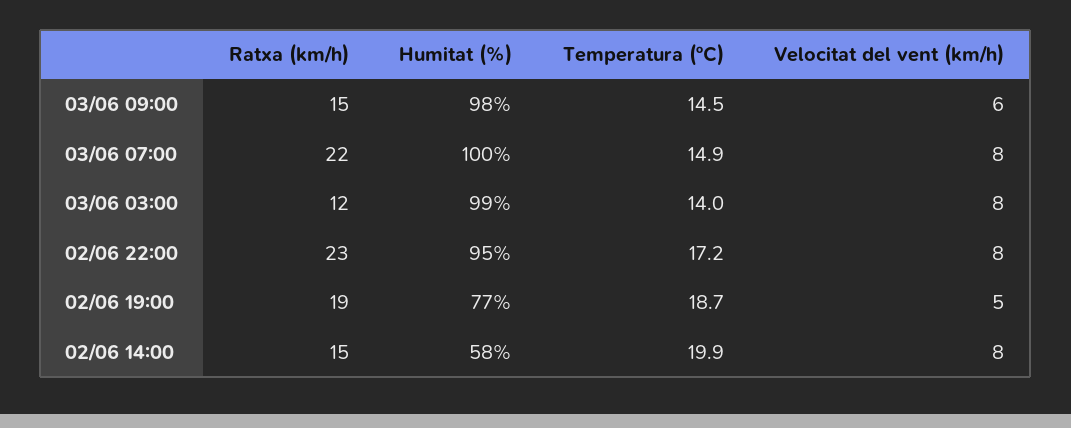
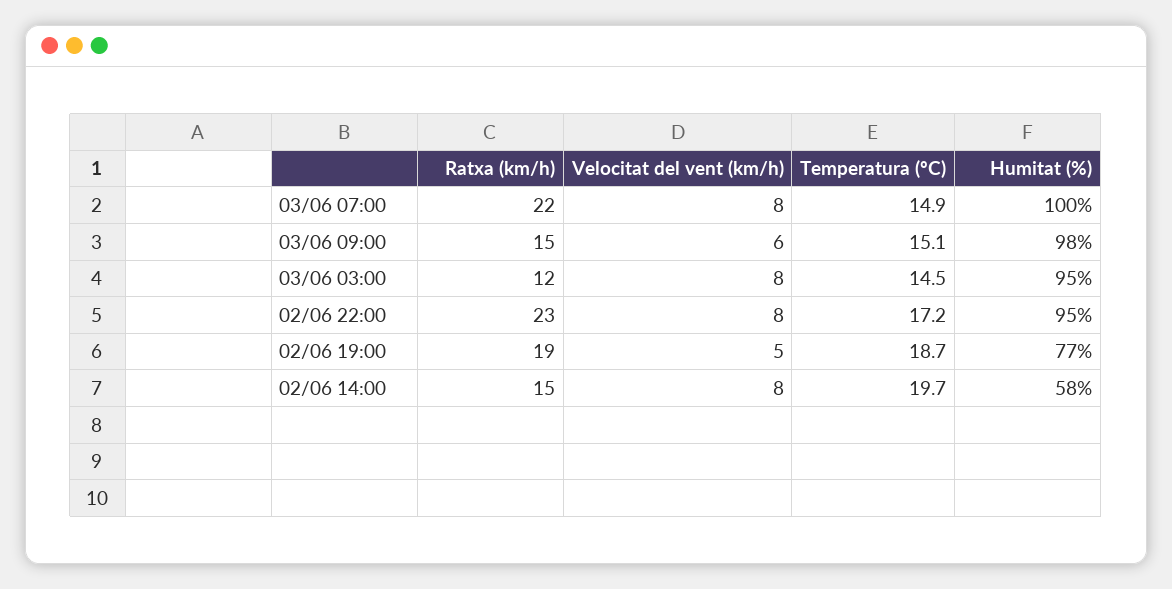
Temperatura (ºC), 03/06 09:00: 14.5 -> 15.1
Humitat (%), 03/06 03:00: 99 -> 95
Temperatura (ºC), 03/06 03:00: 14 -> 14.5
Temperatura (ºC), 02/06 14:00: 19.9 -> 19.7

